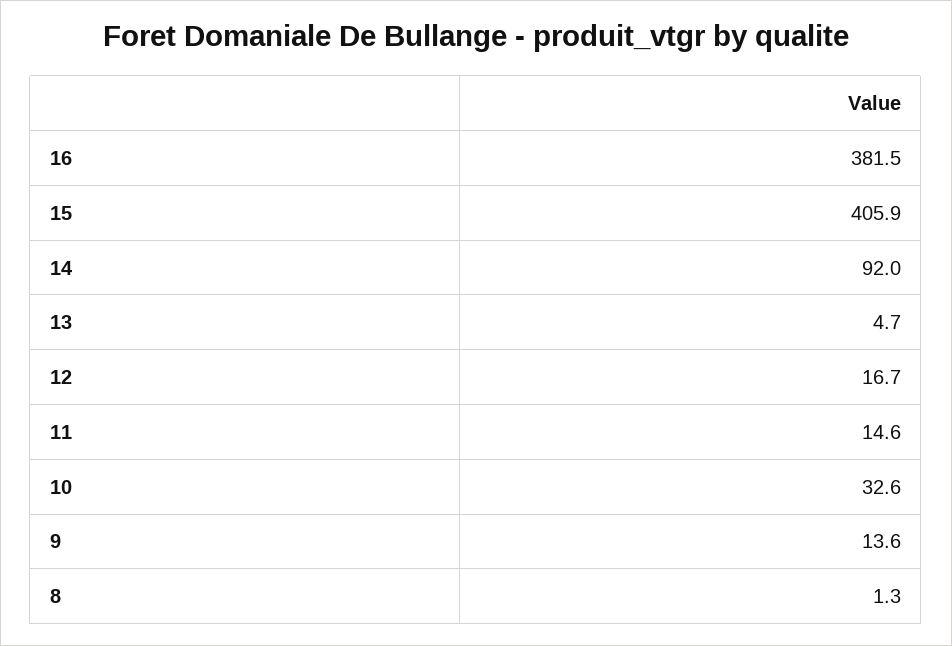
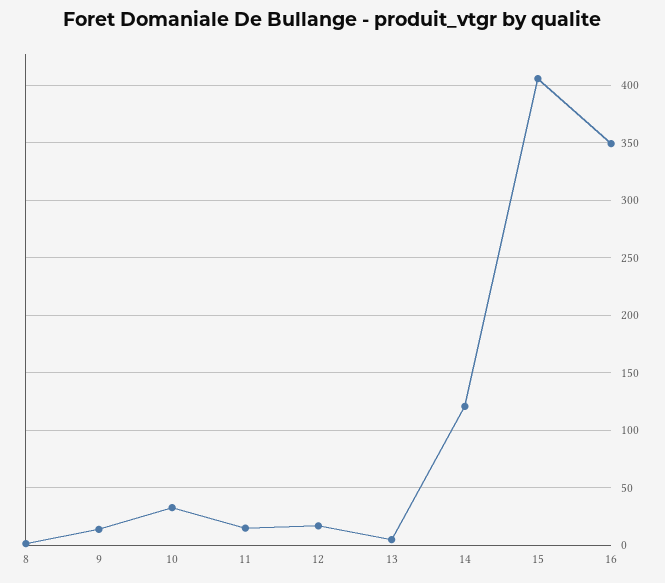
16: 381.5 -> 350
14: 92 -> 120

